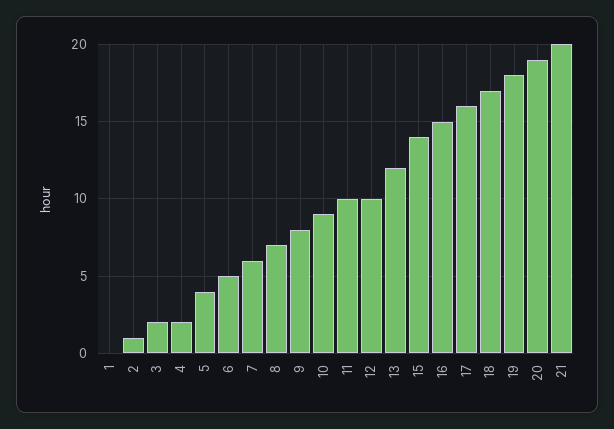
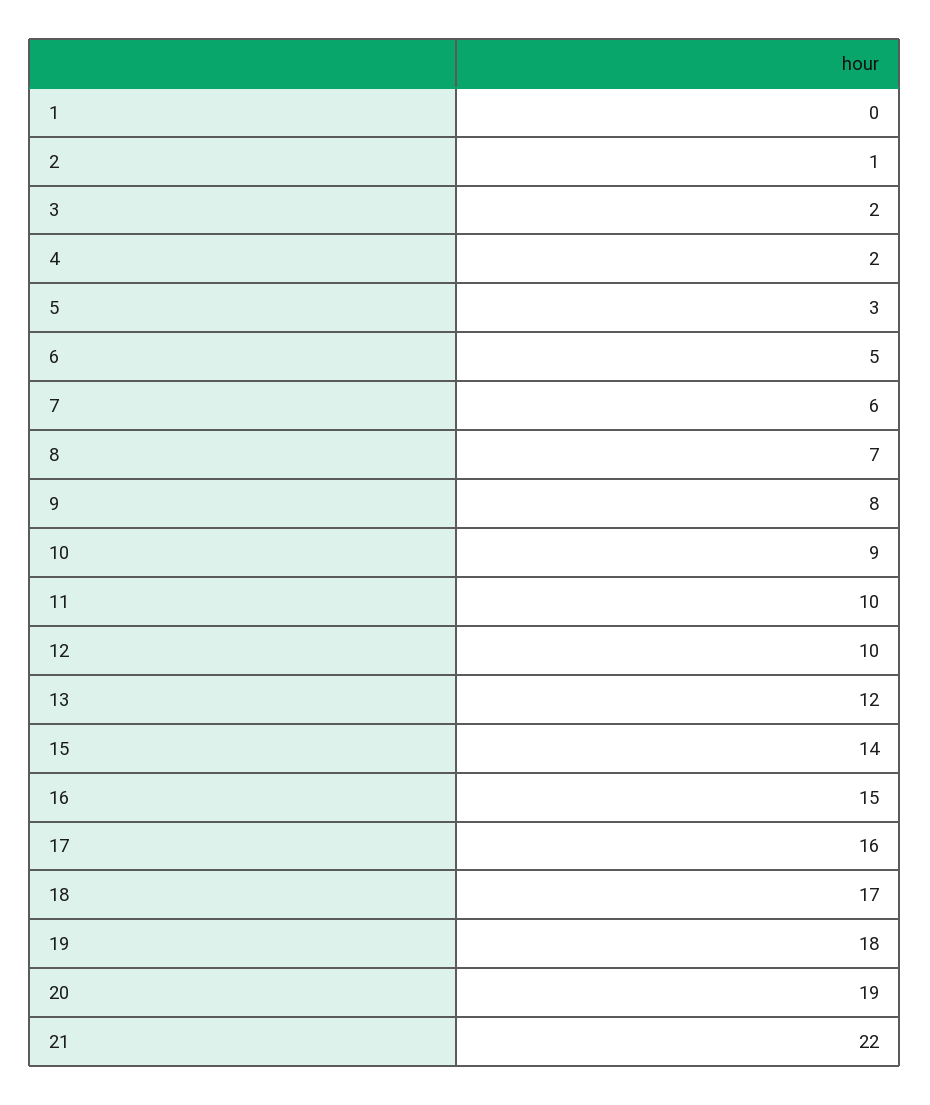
5: 4 -> 3
21: 20 -> 22

